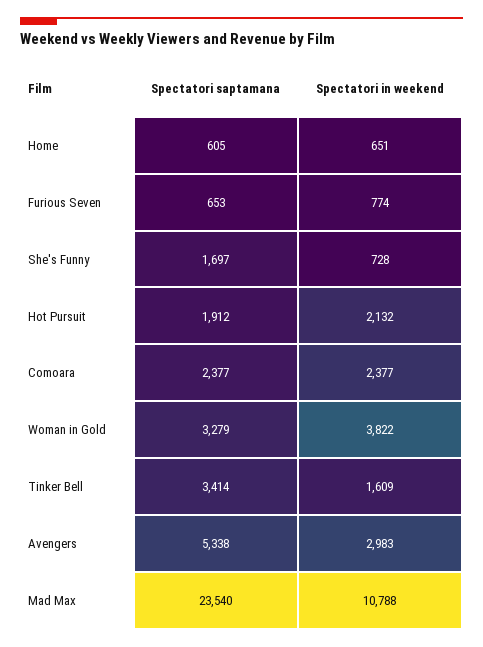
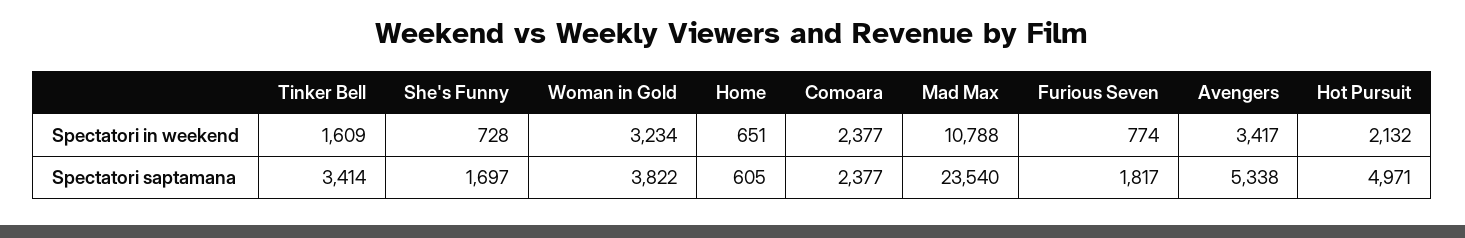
Spectatori saptamana, Furious Seven: 653 -> 1817
Spectatori saptamana, Hot Pursuit: 1912 -> 4971
Spectatori saptamana, Woman in Gold: 3279 -> 3822
Spectatori in weekend, Woman in Gold: 3822 -> 3234
Spectatori in weekend, Avengers: 2983 -> 3417

